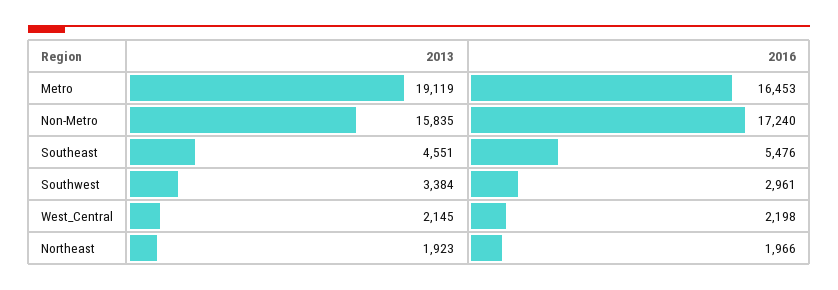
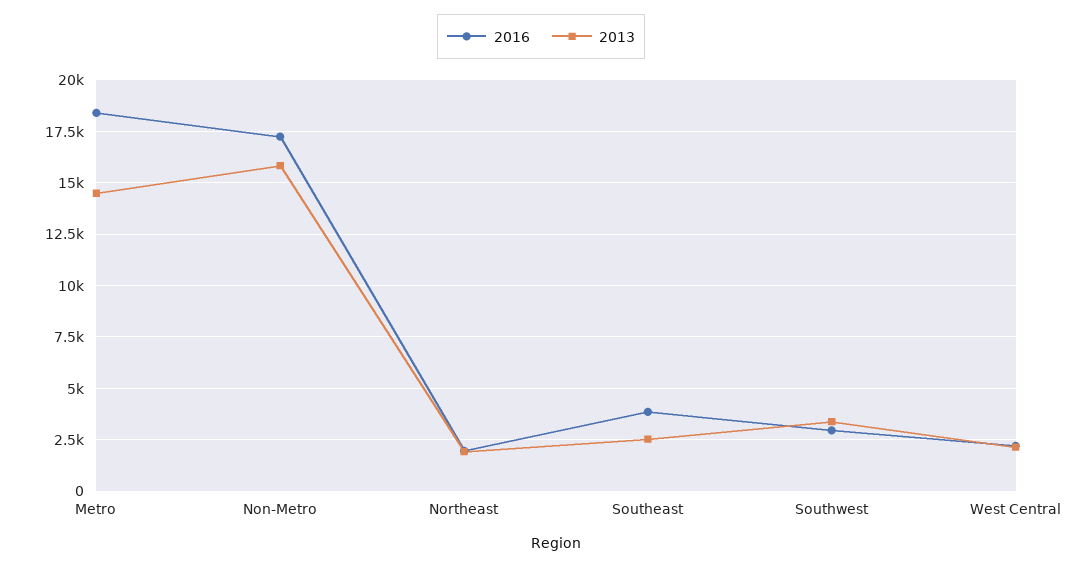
2013, Metro: 19119 -> 14500
2016, Metro: 16453 -> 18500
2013, Southeast: 4551 -> 2500
2016, Southeast: 5476 -> 4000

